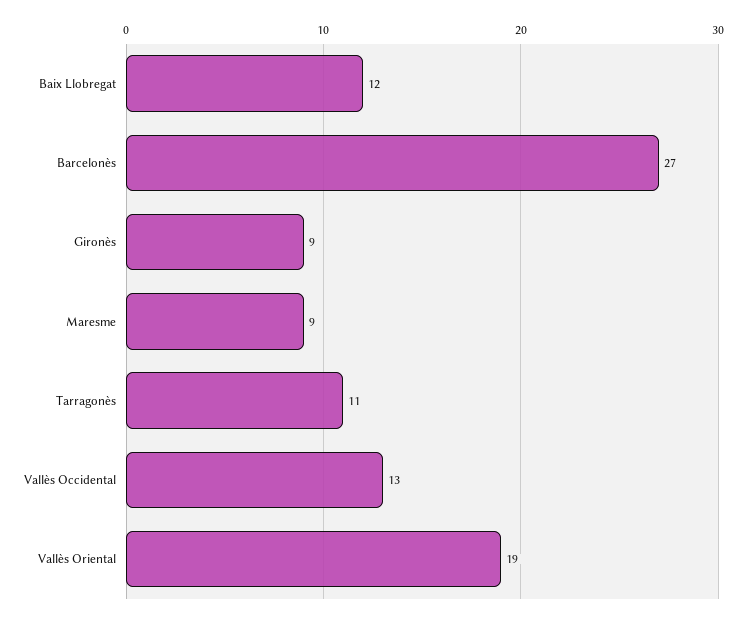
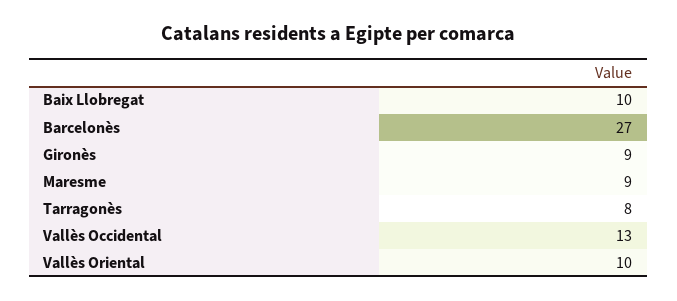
Baix Llobregat: 12 -> 10
Tarragonès: 11 -> 8
Vallès Oriental: 19 -> 10

